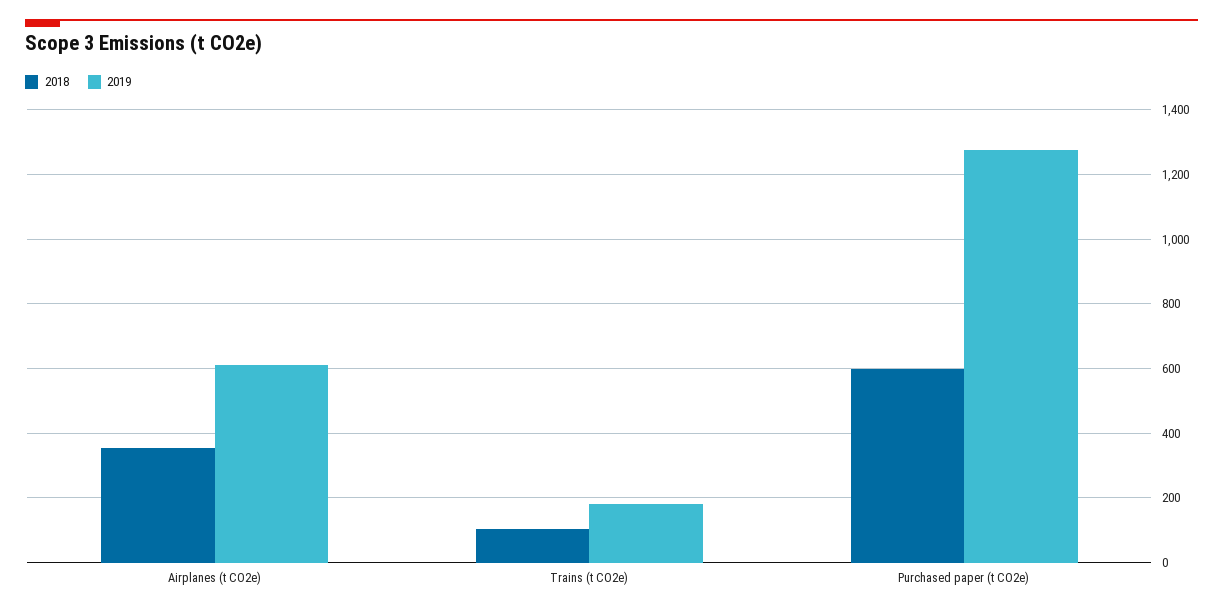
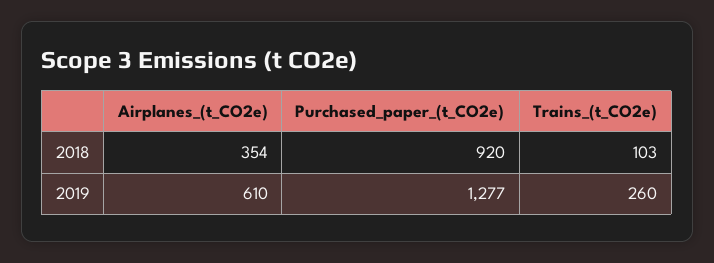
2019, Trains (t CO2e): 180 -> 260
2018, Purchased paper (t CO2e): 600 -> 920

